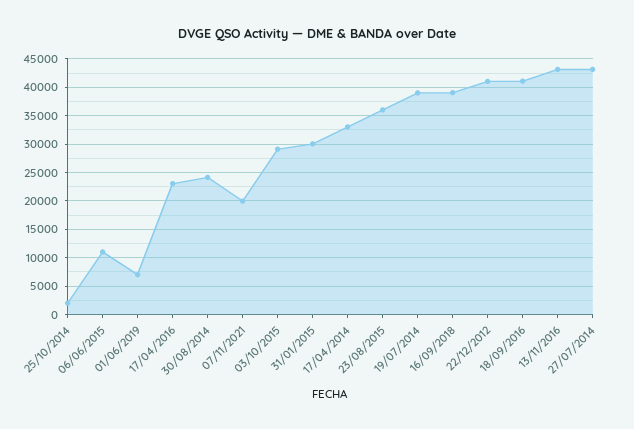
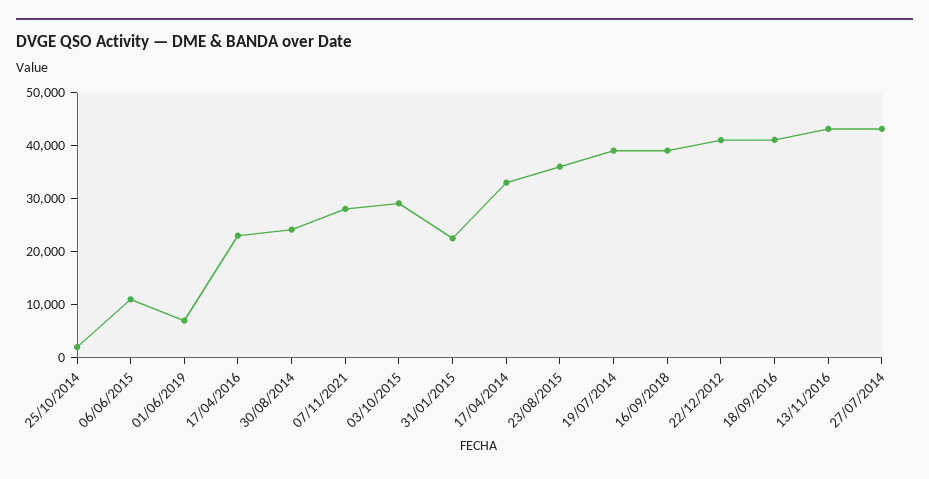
07/11/2021: 20000 -> 28000
31/01/2015: 30000 -> 22000

